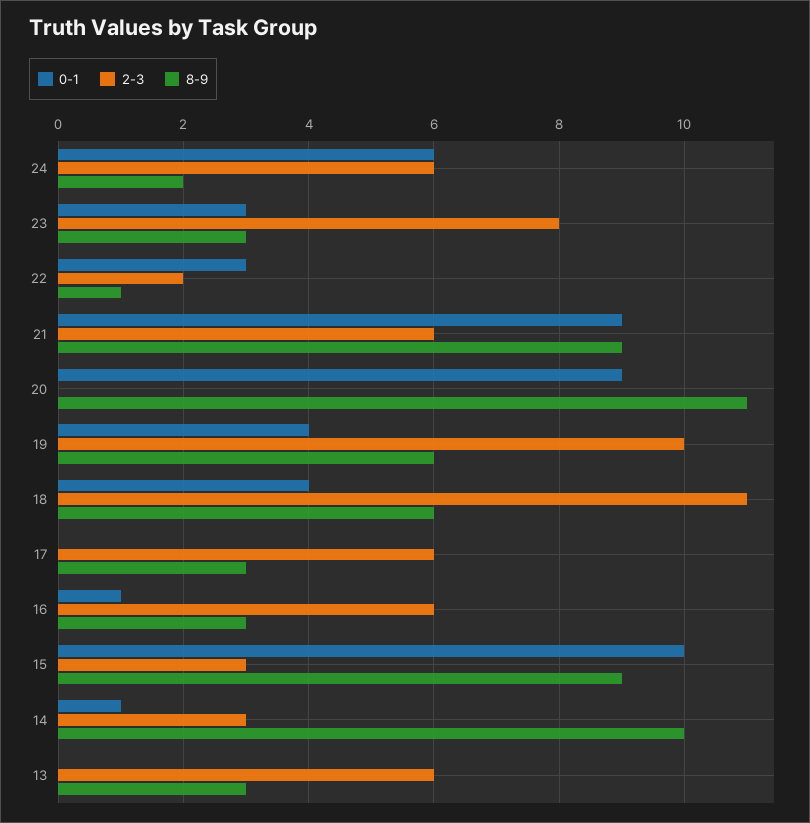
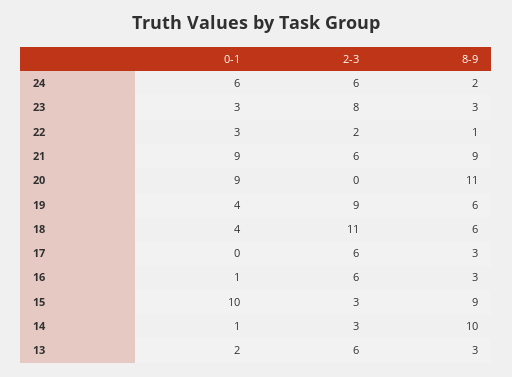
2-3, 19: 10 -> 9
0-1, 13: 0 -> 2

